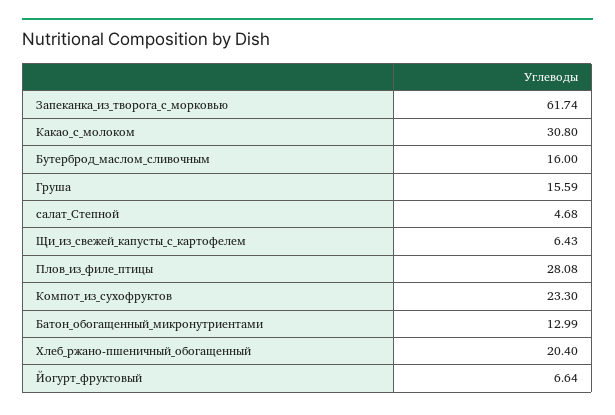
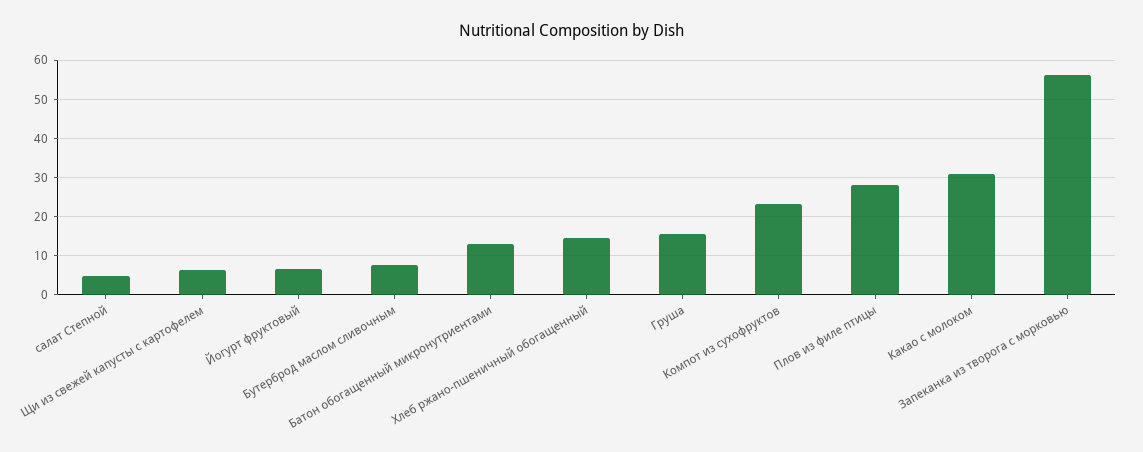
Запеканка_из_творога_с_морковью: 61.74 -> 56
Бутерброд_маслом_сливочным: 16 -> 8
Хлеб_ржано-пшеничный_обогащенный: 20.4 -> 14

